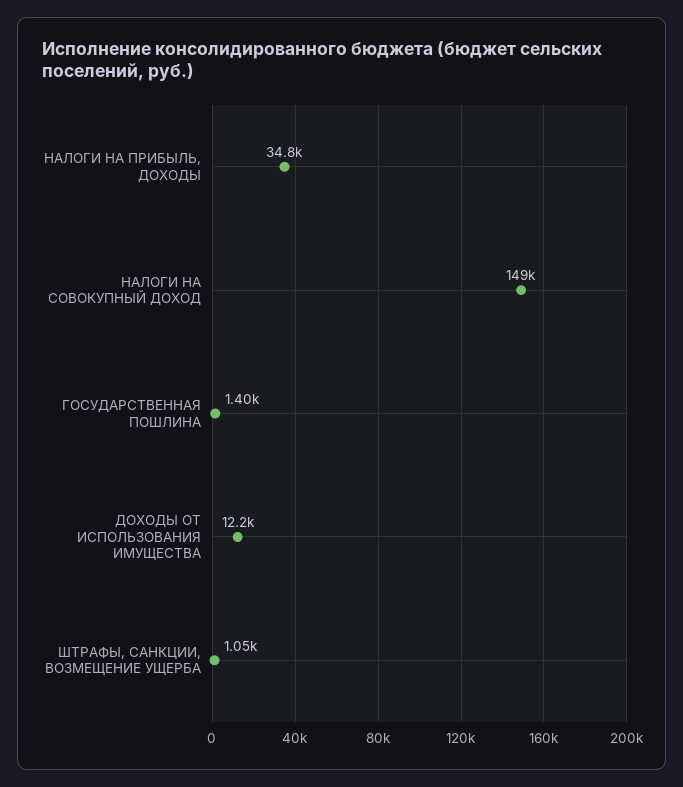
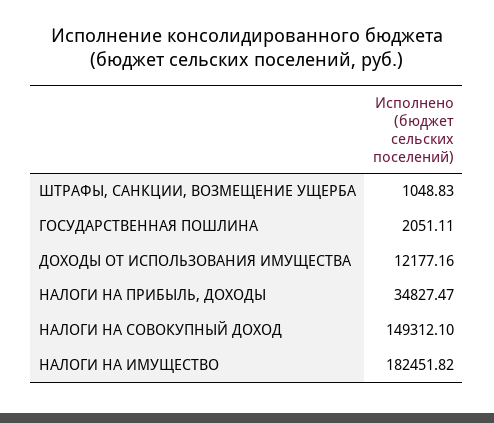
ГОСУДАРСТВЕННАЯ ПОШЛИНА: 1400 -> 2051.11
НАЛОГИ НА ИМУЩЕСТВО: none -> 182451.82

